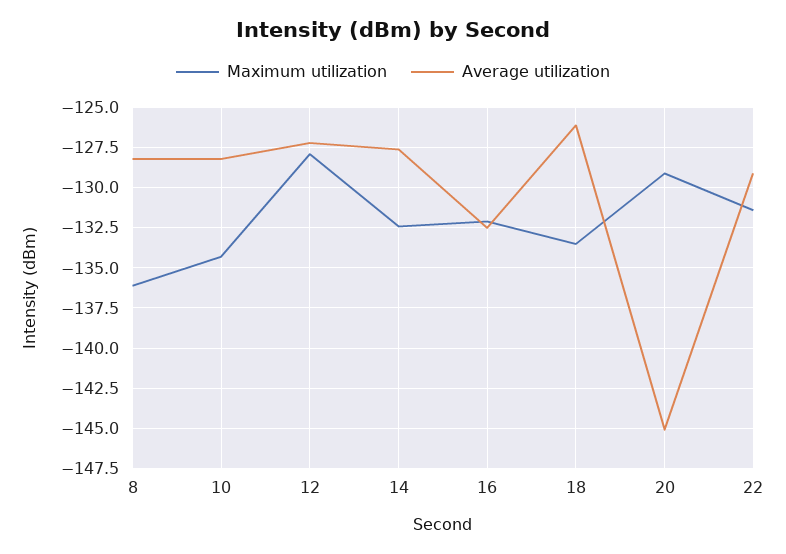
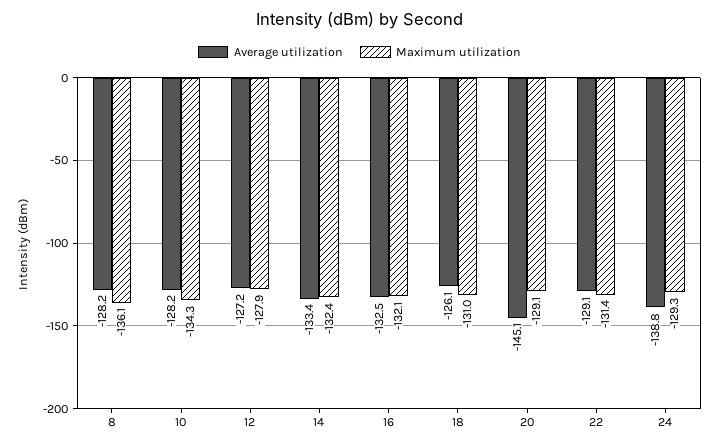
Average utilization, 14: -127.5 -> -133.4
Maximum utilization, 18: -133.5 -> -131
Average utilization, 24: none -> -138.8
Maximum utilization, 24: none -> -129.3

